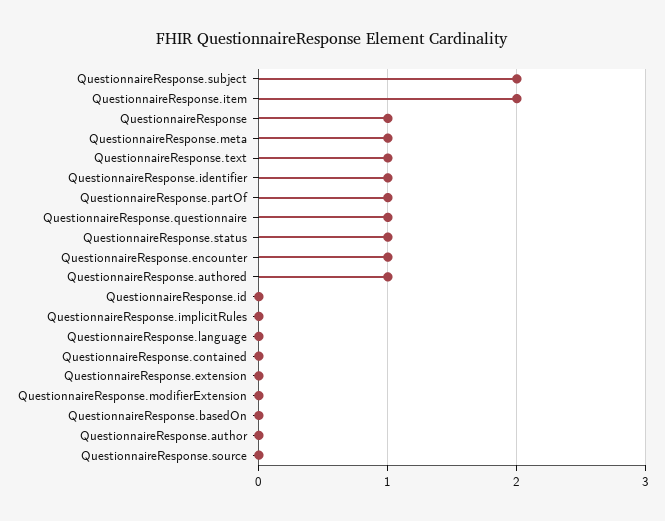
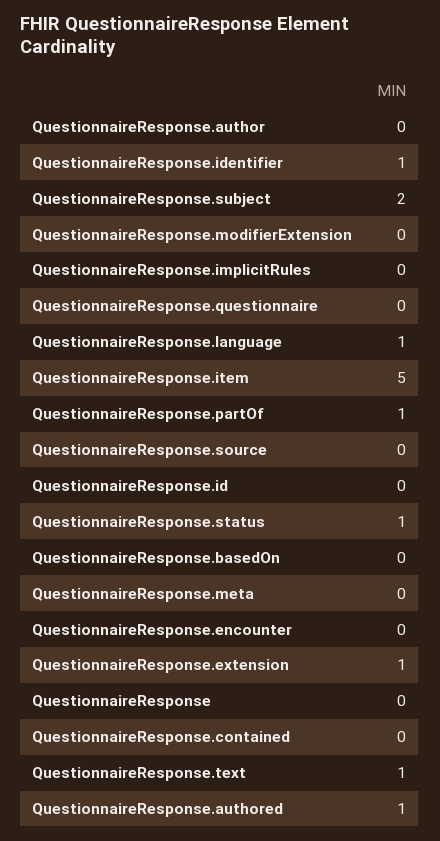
QuestionnaireResponse.item: 2 -> 5
QuestionnaireResponse: 1 -> 0
QuestionnaireResponse.meta: 1 -> 0
QuestionnaireResponse.questionnaire: 1 -> 0
QuestionnaireResponse.encounter: 1 -> 0
QuestionnaireResponse.language: 0 -> 1
QuestionnaireResponse.extension: 0 -> 1

